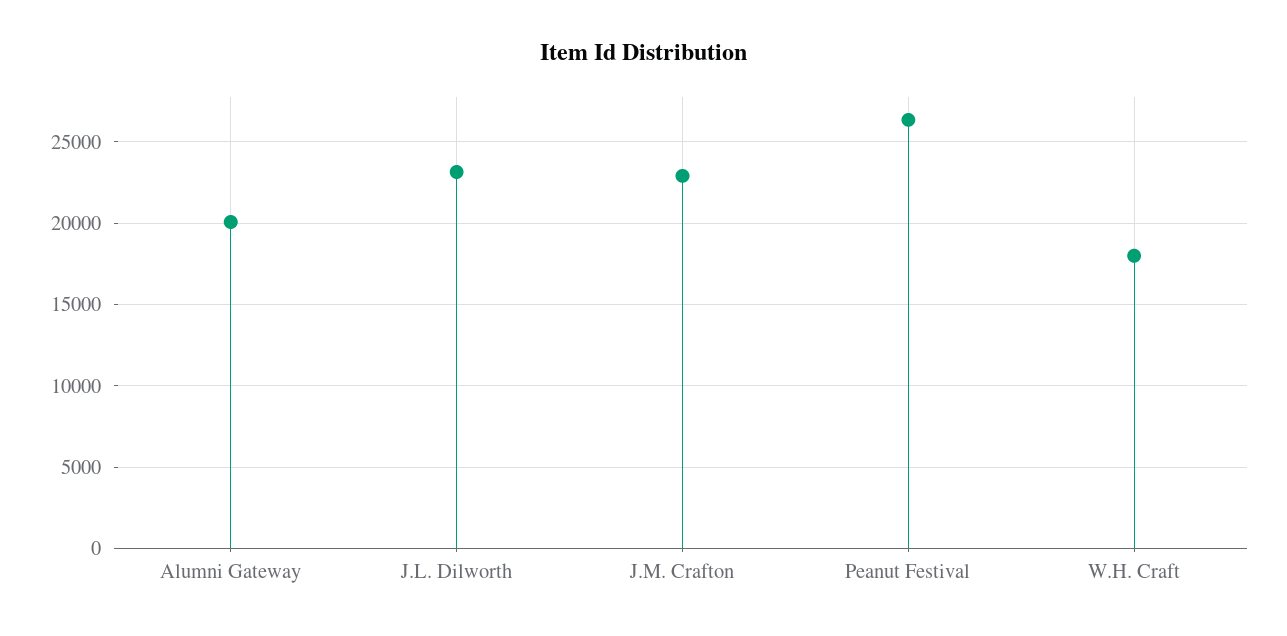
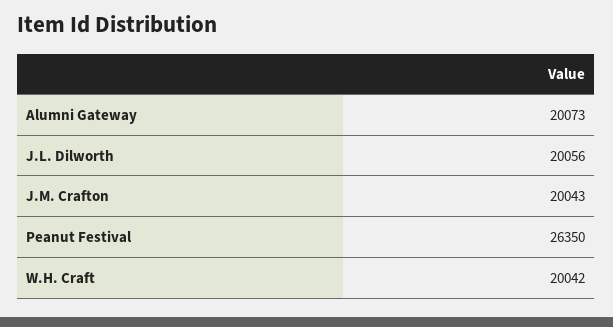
J.L. Dilworth: 23000 -> 20056
J.M. Crafton: 23000 -> 20043
W.H. Craft: 18000 -> 20042

